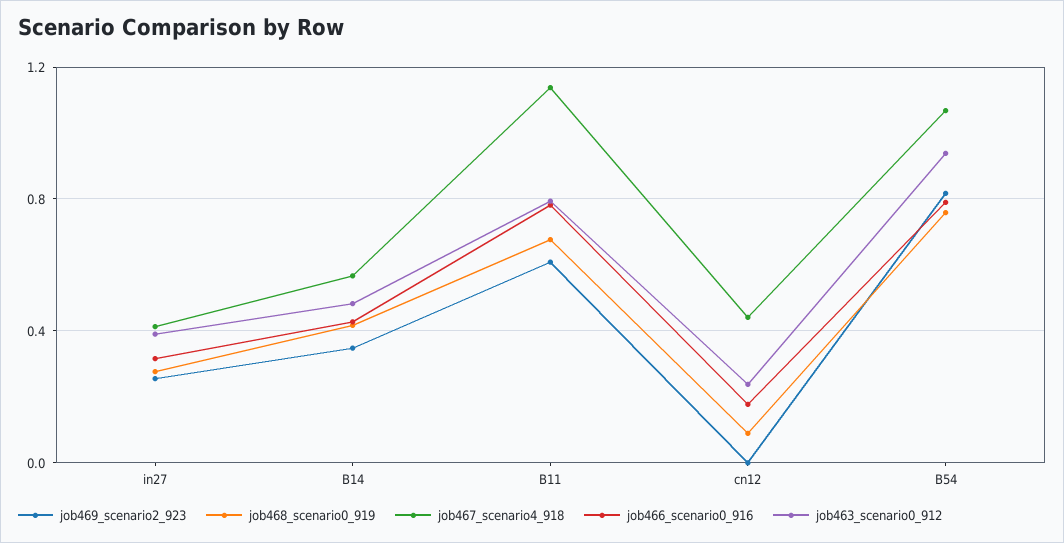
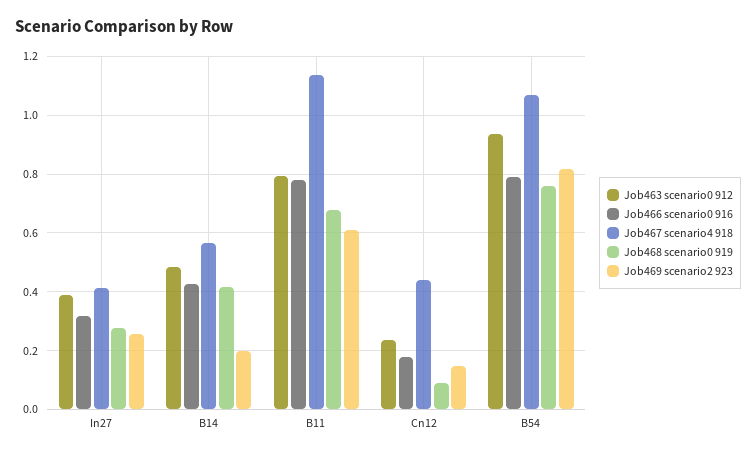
job469_scenario2_923, B14: 0.35 -> 0.2
job469_scenario2_923, cn12: 0 -> 0.15

